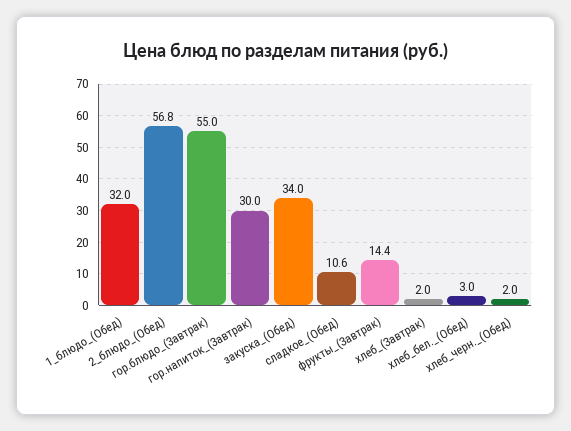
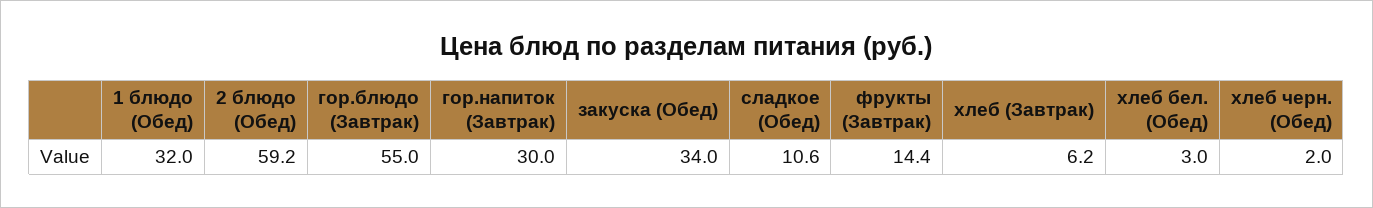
2_блюдо_(Обед): 56.8 -> 59.2
хлеб_(Завтрак): 2 -> 6.2

